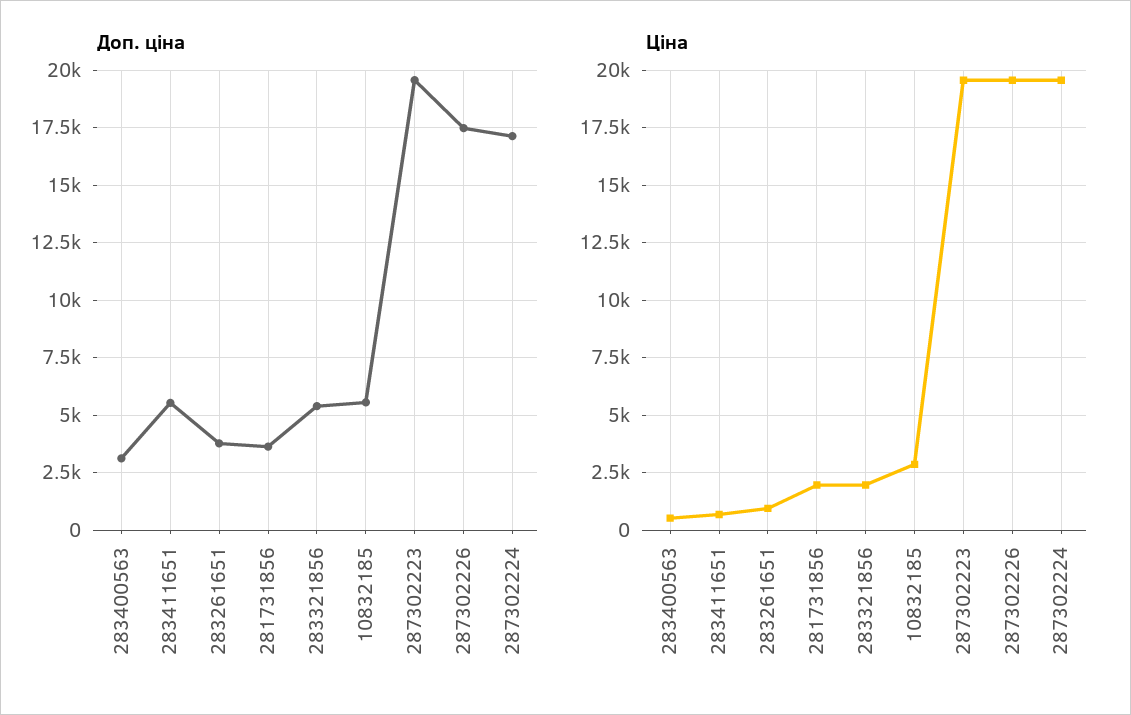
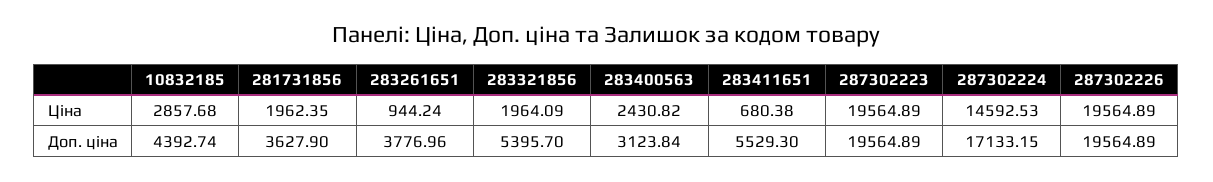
Доп. ціна, 10832185: 5500 -> 4392.74
Доп. ціна, 287302226: 17500 -> 19564.89
Ціна, 283400563: 500 -> 2430.82
Ціна, 287302224: 19500 -> 14592.53

